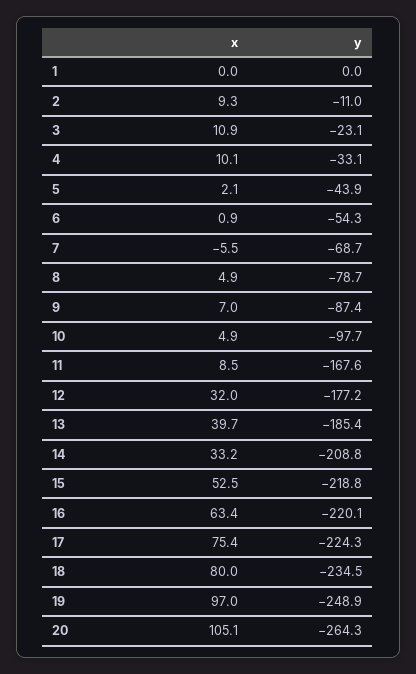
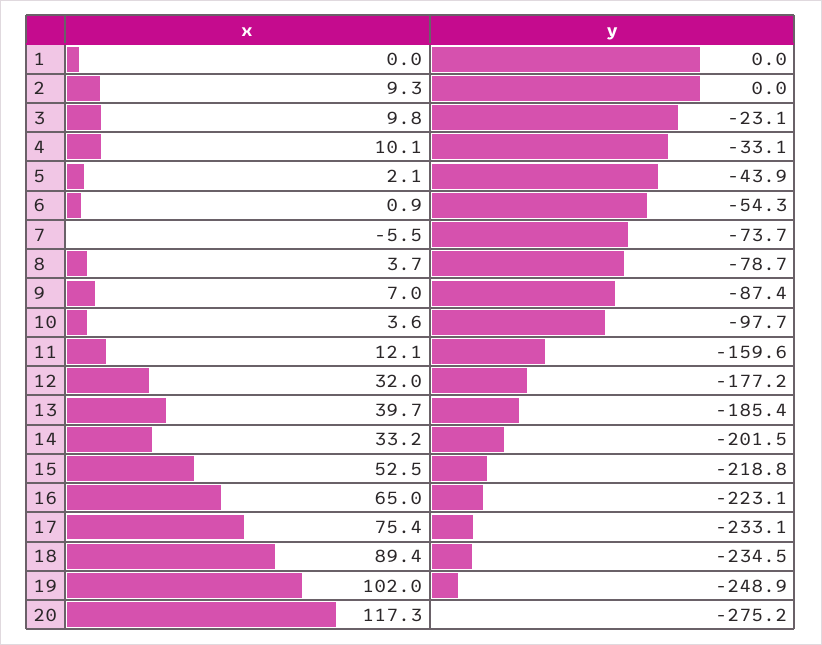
y, 2: -11 -> 0
x, 3: 10.9 -> 9.8
y, 7: -68.7 -> -73.7
x, 8: 4.9 -> 3.7
x, 10: 4.9 -> 3.6
x, 11: 8.5 -> 12.1
y, 11: -167.6 -> -159.6
y, 14: -208.8 -> -201.5
x, 16: 63.4 -> 65
y, 16: -220.1 -> -223.1
y, 17: -224.3 -> -233.1
x, 18: 80 -> 89.4
x, 19: 97 -> 102
x, 20: 105.1 -> 117.3
y, 20: -264.3 -> -275.2

